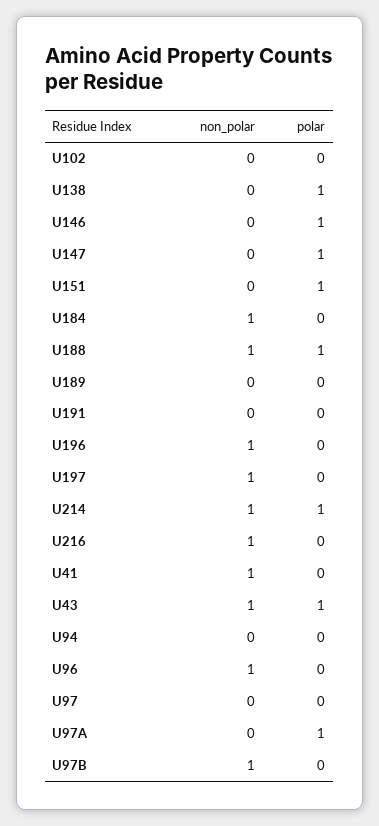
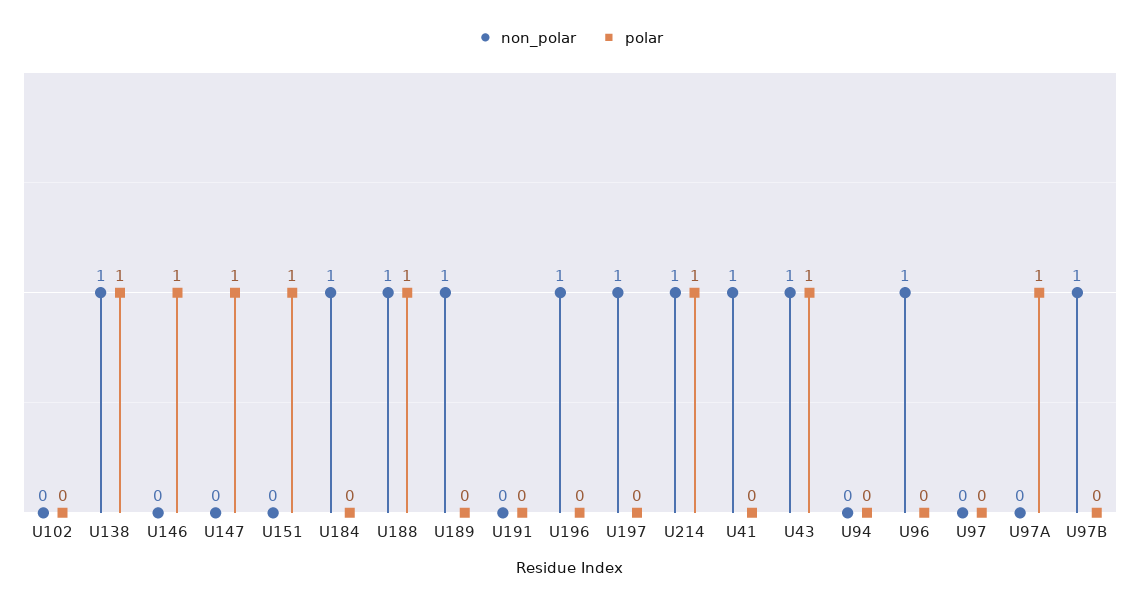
non_polar, U138: 0 -> 1
non_polar, U189: 0 -> 1
non_polar, U216: 1 -> none
polar, U216: 0 -> none

